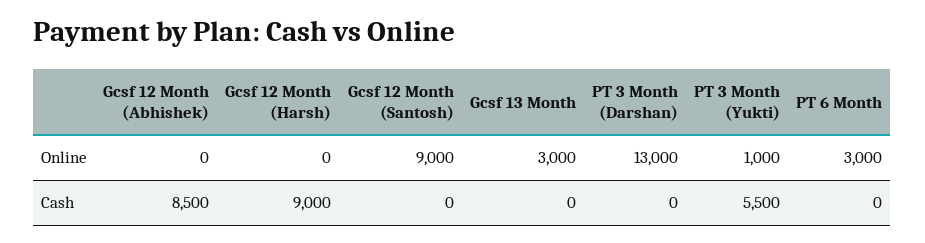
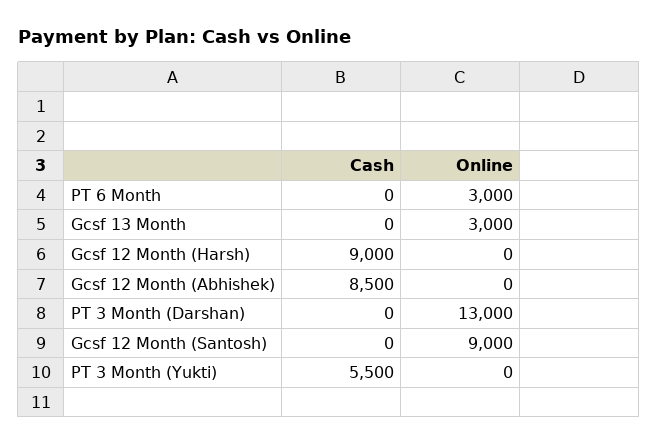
PT 3 Month (Yukti), Online: 1000 -> 0

